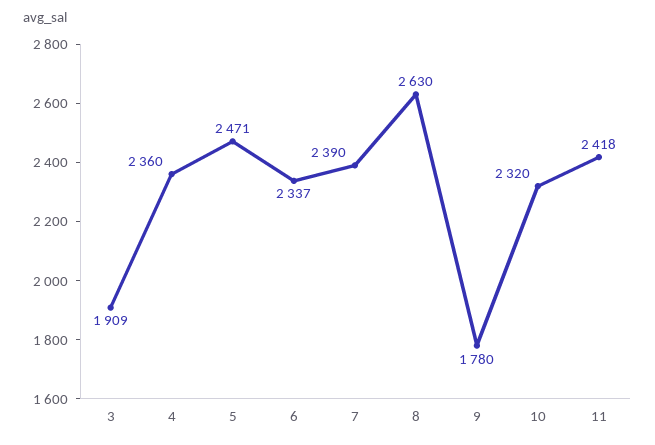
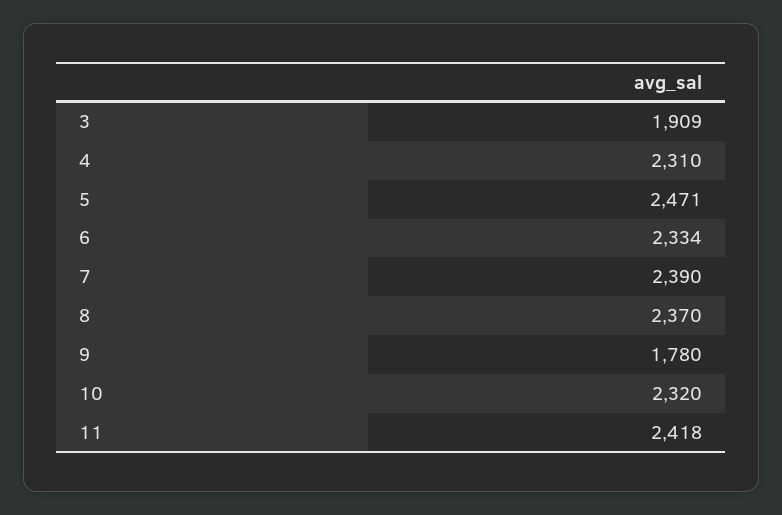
4: 2360 -> 2310
6: 2337 -> 2334
8: 2630 -> 2370

